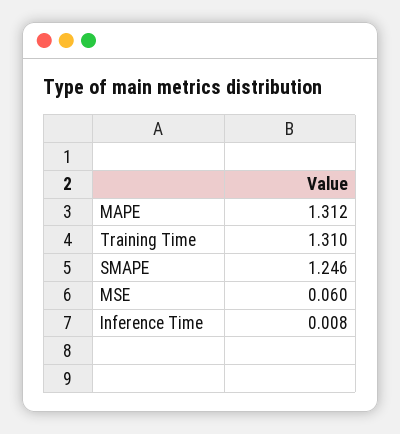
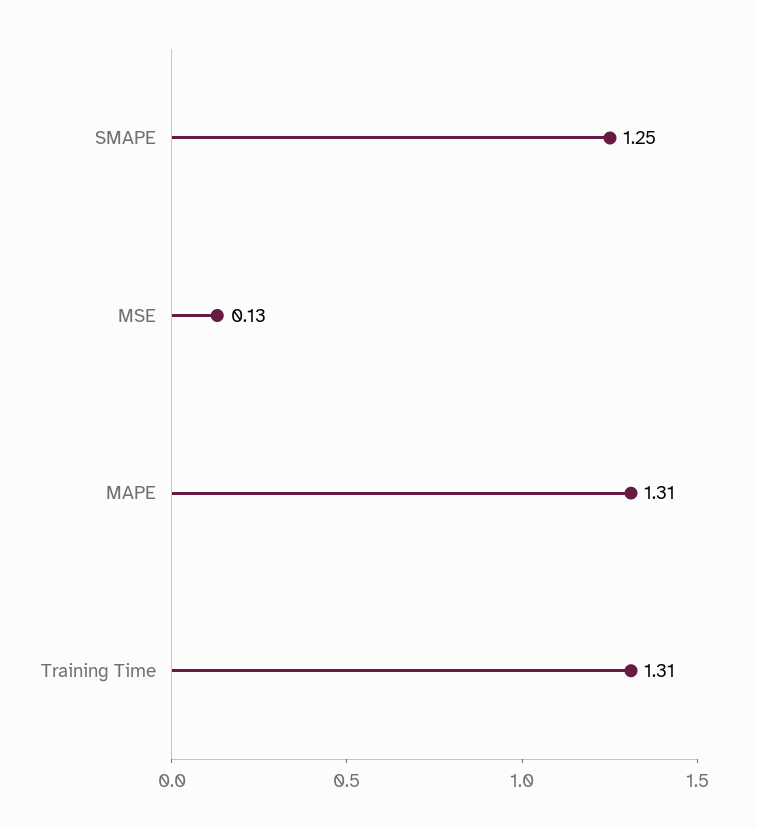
MSE: 0.06 -> 0.13
Inference Time: 0.008 -> none

